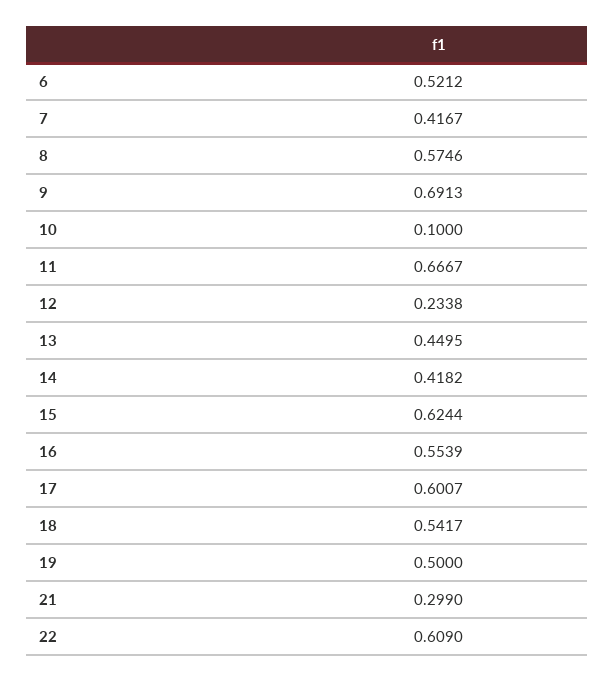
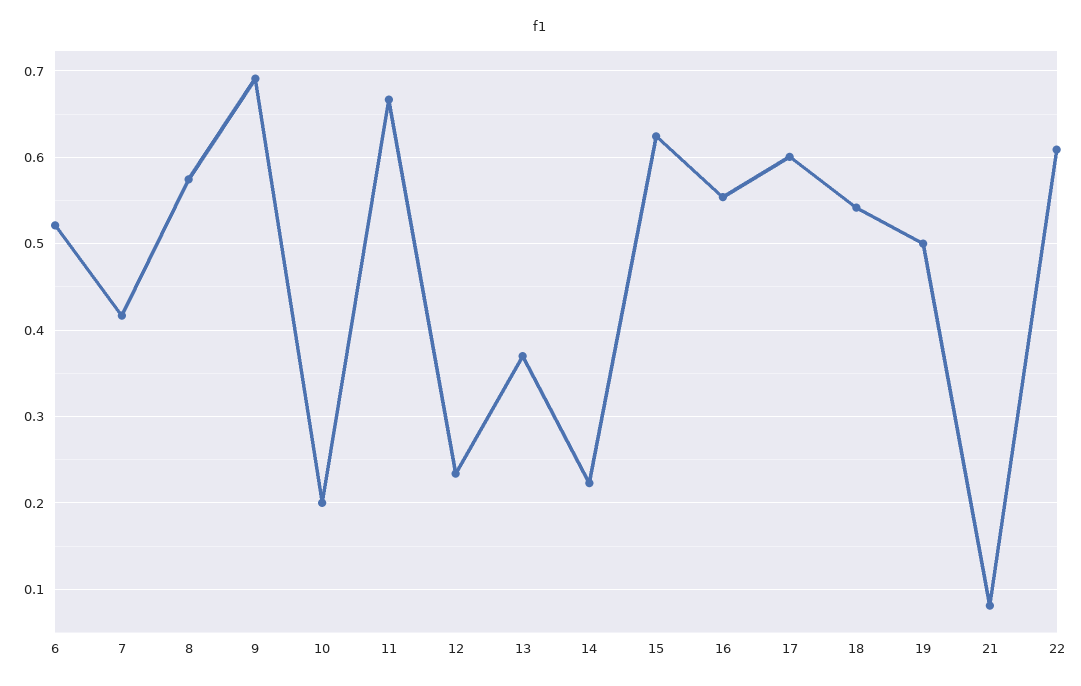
10: 0.1 -> 0.2
13: 0.4495 -> 0.37
14: 0.4182 -> 0.22
21: 0.299 -> 0.08

